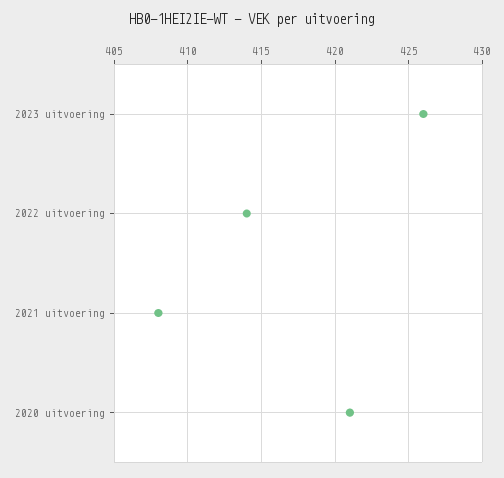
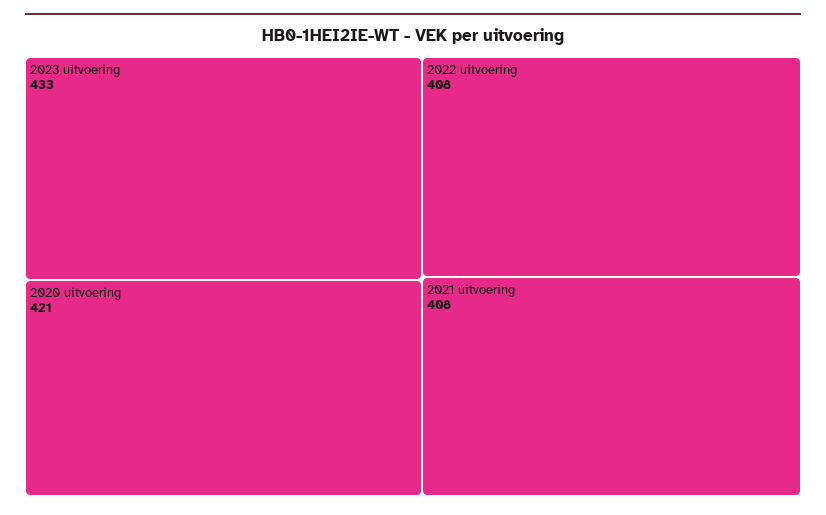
2023 uitvoering: 426 -> 433
2022 uitvoering: 414 -> 408

